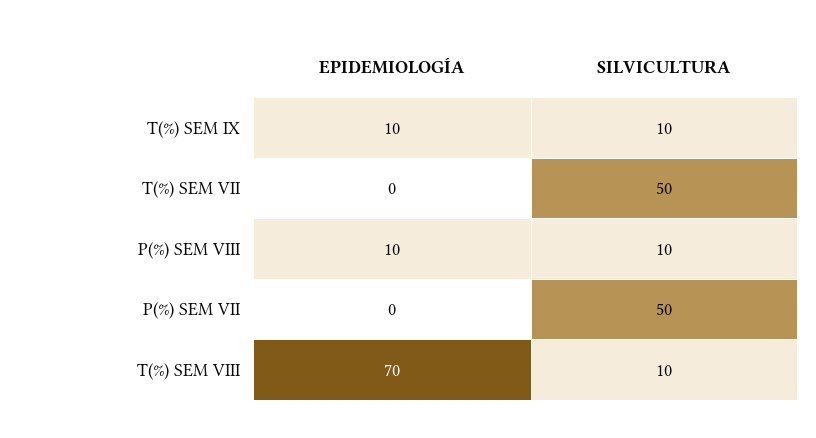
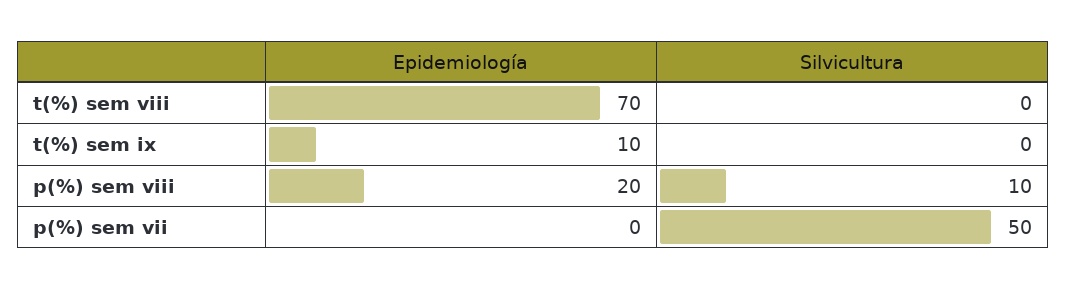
SILVICULTURA, T(%) SEM IX: 10 -> 0
EPIDEMIOLOGÍA, T(%) SEM VII: 0 -> none
SILVICULTURA, T(%) SEM VII: 50 -> none
EPIDEMIOLOGÍA, P(%) SEM VIII: 10 -> 20
SILVICULTURA, T(%) SEM VIII: 10 -> 0

